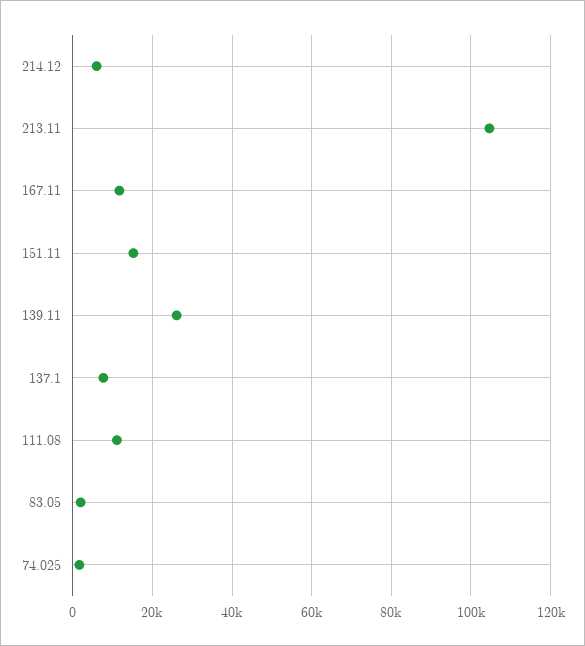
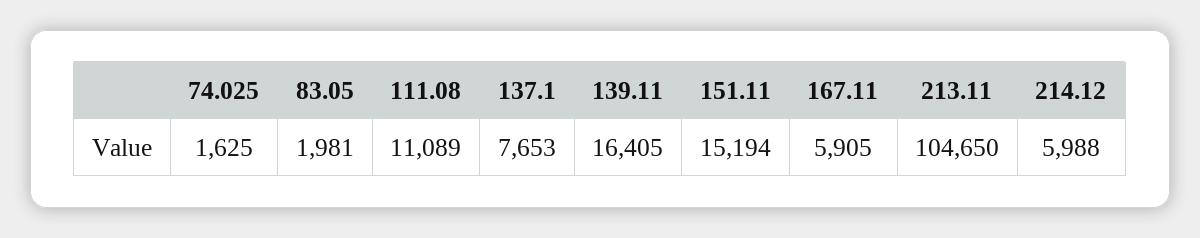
167.11: 12000 -> 5905
139.11: 26000 -> 16405

